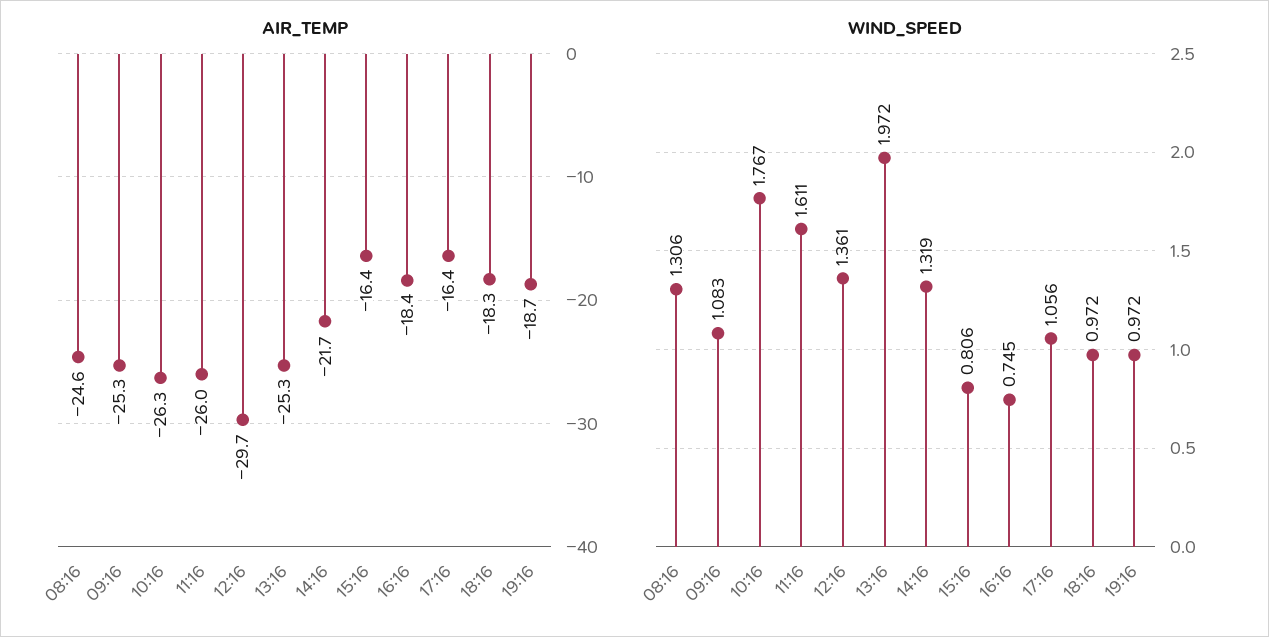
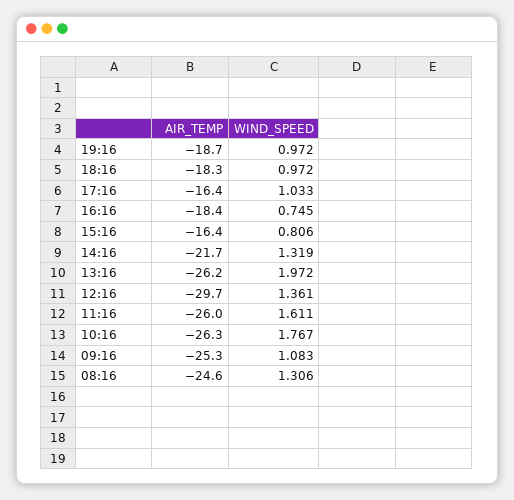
AIR_TEMP, 13:16: -25.3 -> -26.2
WIND_SPEED, 17:16: 1.056 -> 1.033

